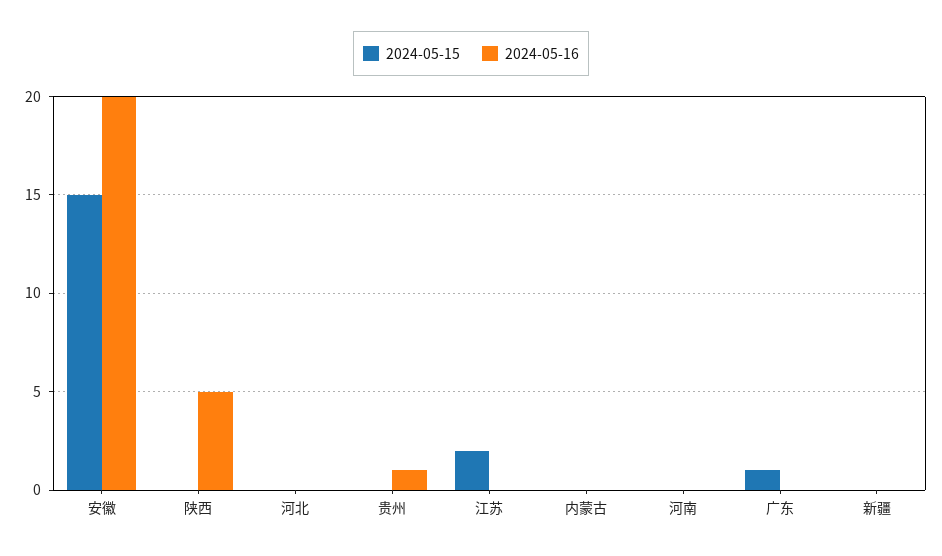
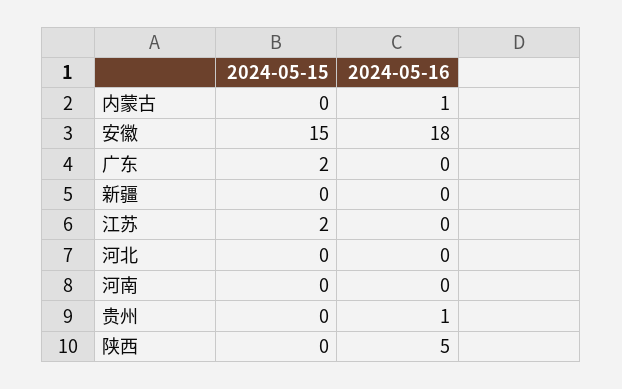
2024-05-16, 安徽: 20 -> 18
2024-05-16, 内蒙古: 0 -> 1
2024-05-15, 广东: 1 -> 2

